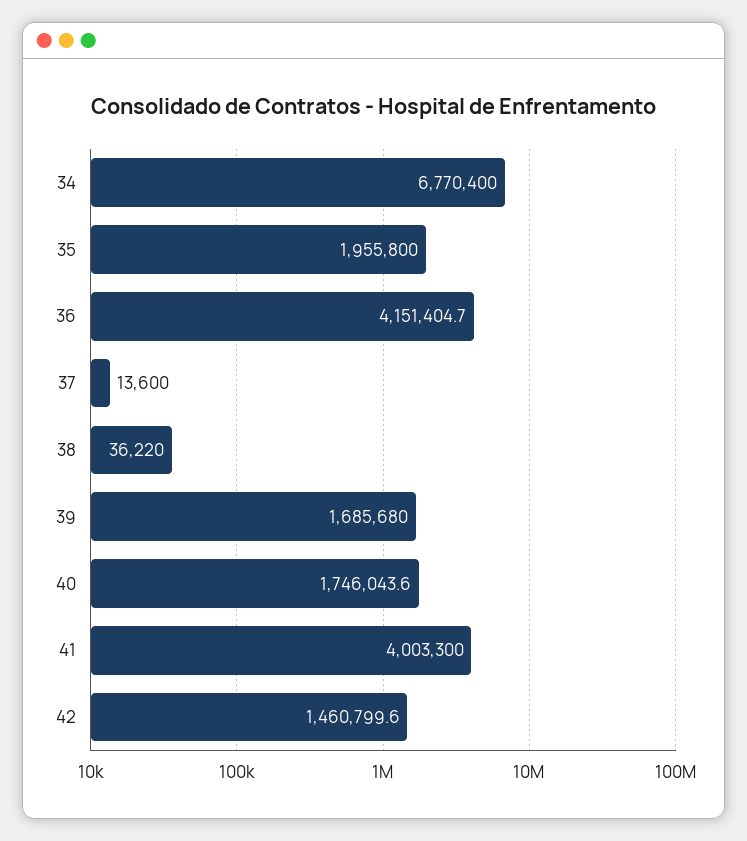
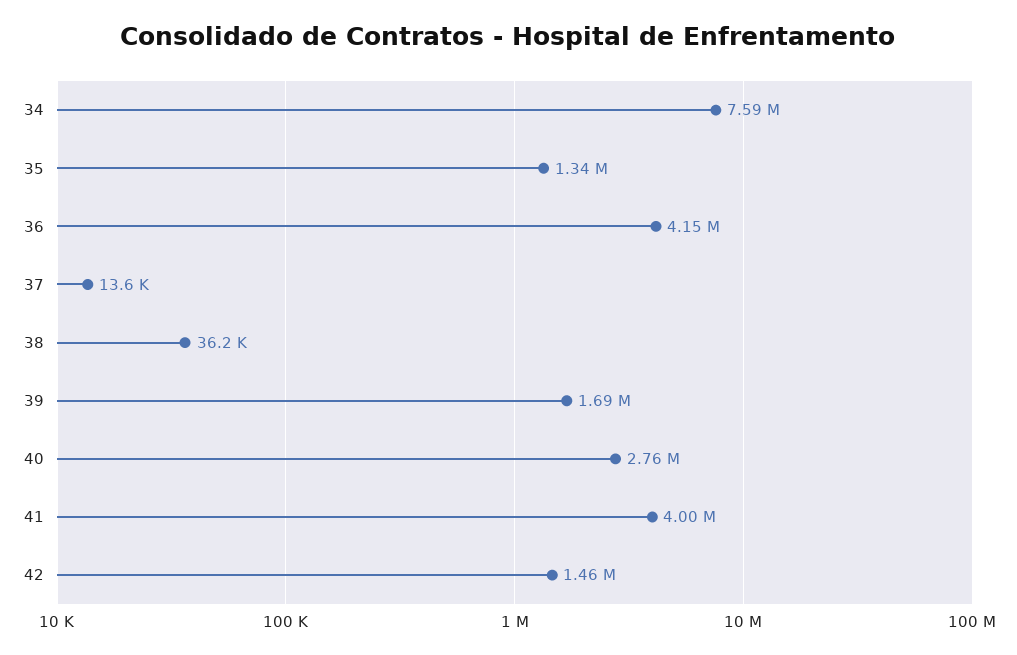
34: 6770400 -> 7590000
35: 1955800 -> 1340000
40: 1746043.6 -> 2760000

